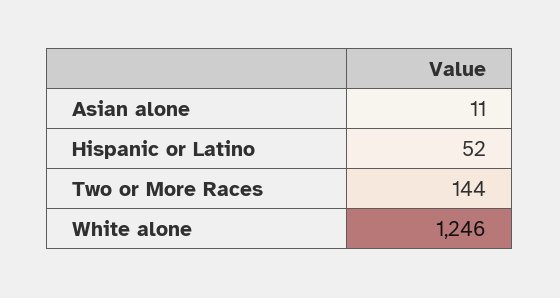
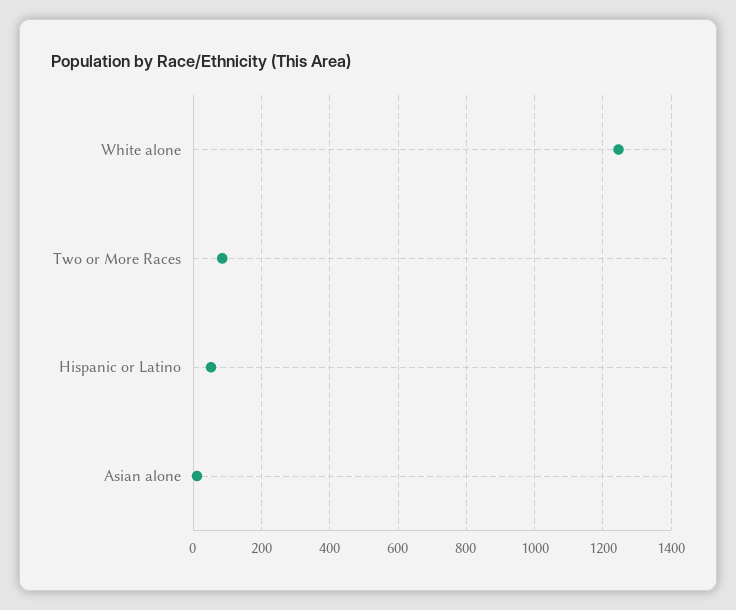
Two or More Races: 144 -> 80

